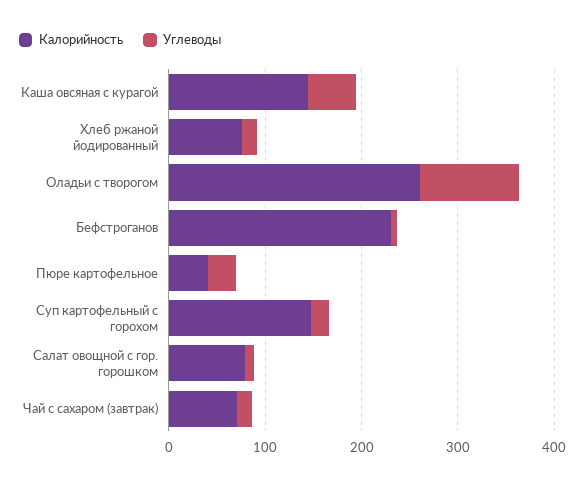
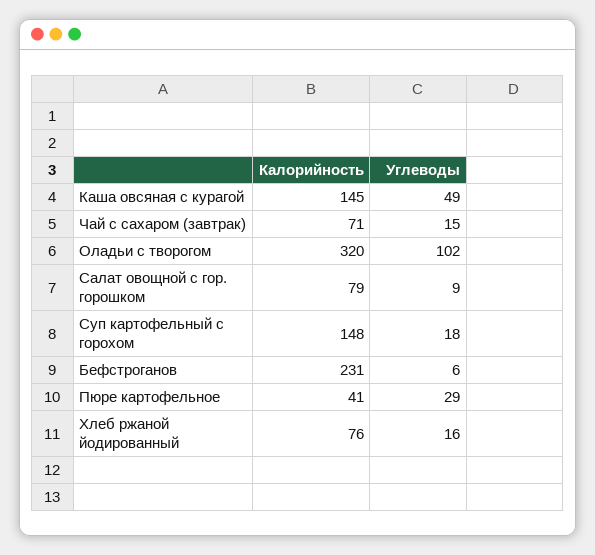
Калорийность, Оладьи с творогом: 260 -> 320

